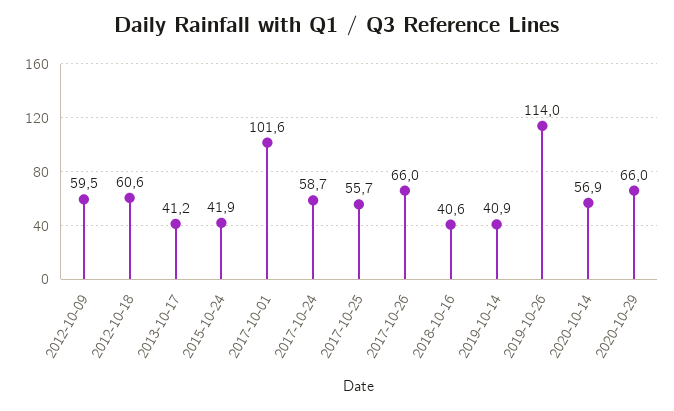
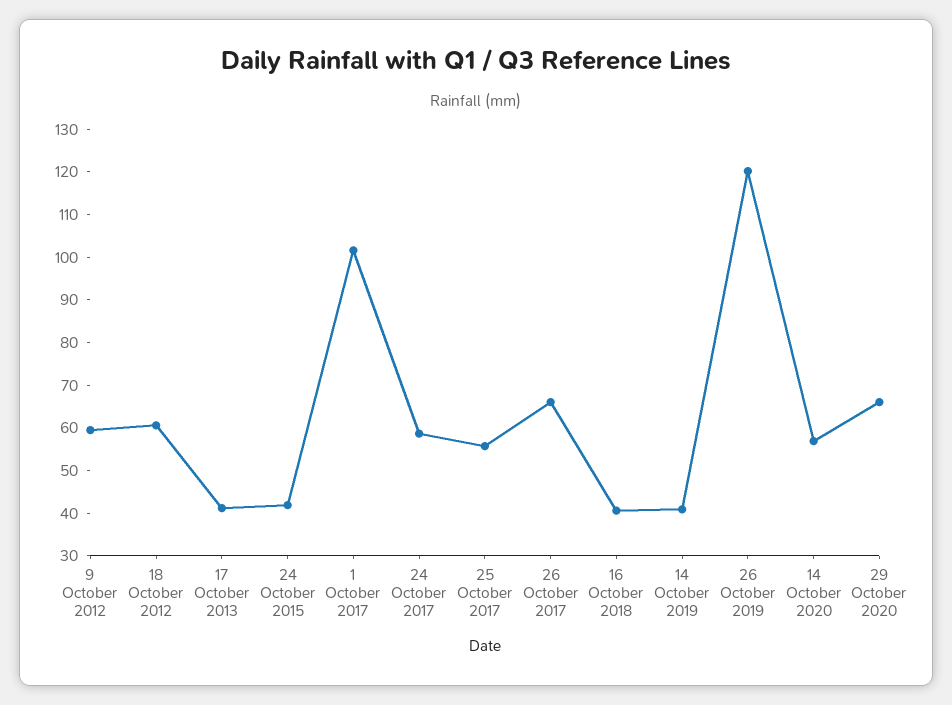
2019-10-26: 114 -> 120

